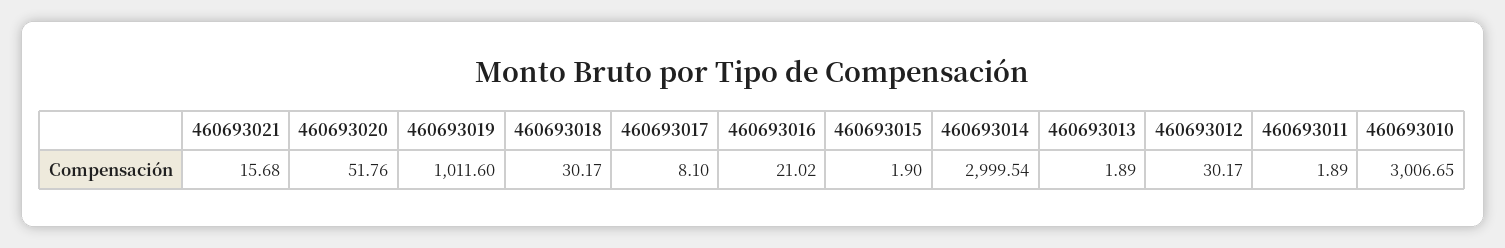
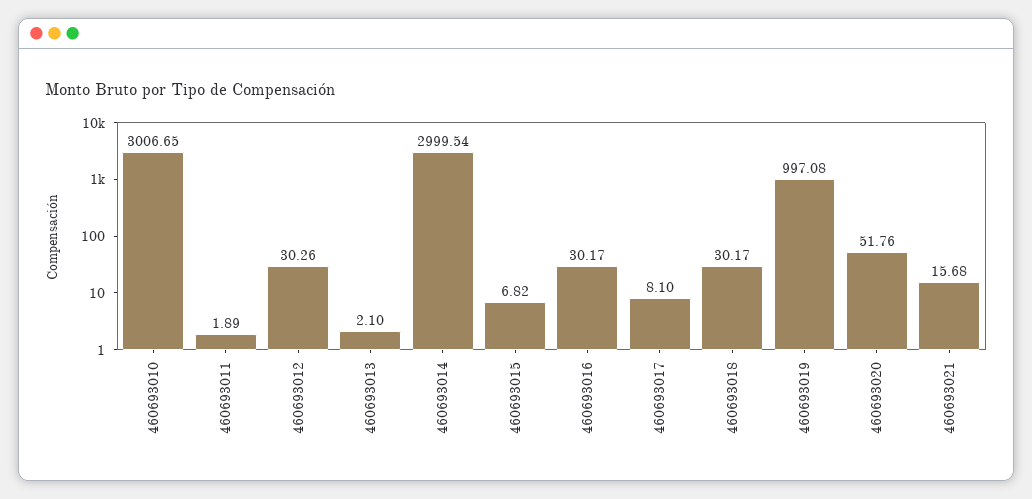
460693019: 1011.6 -> 997.08
460693016: 21.02 -> 30.17
460693015: 1.9 -> 6.82
460693013: 1.89 -> 2.1
460693012: 30.17 -> 30.26

